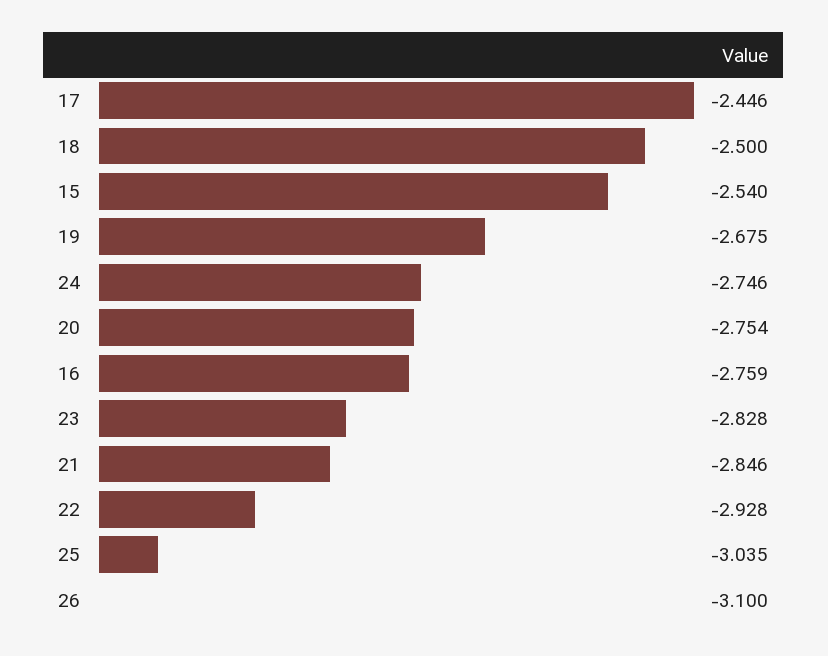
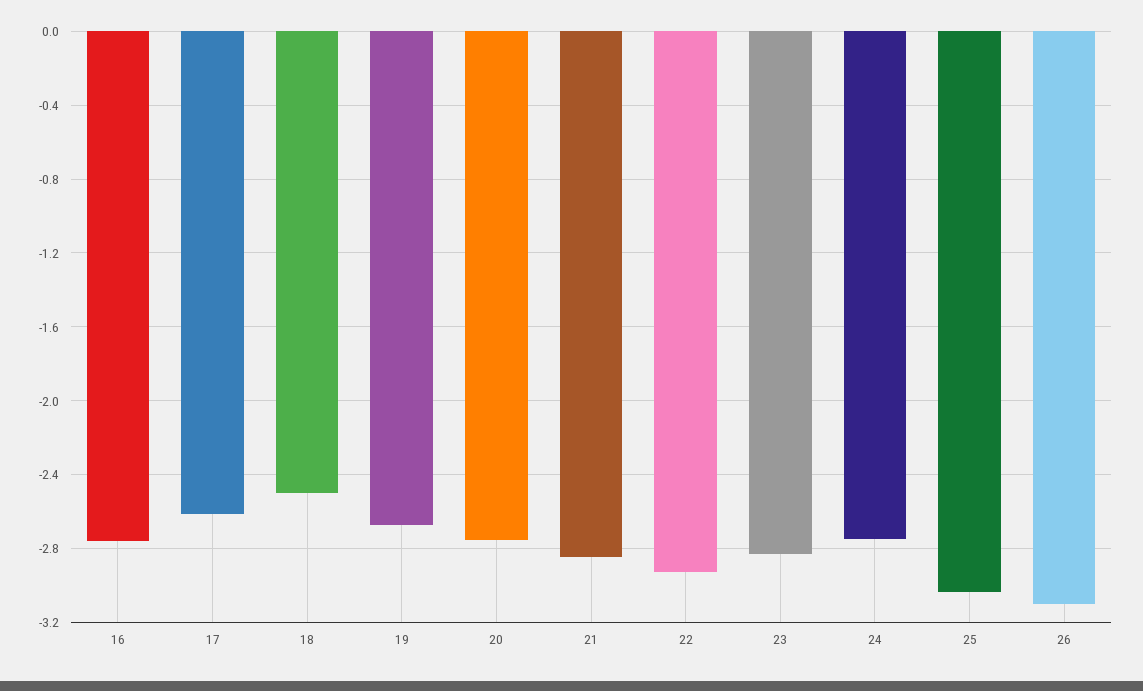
17: -2.446 -> -2.6
15: -2.54 -> none

